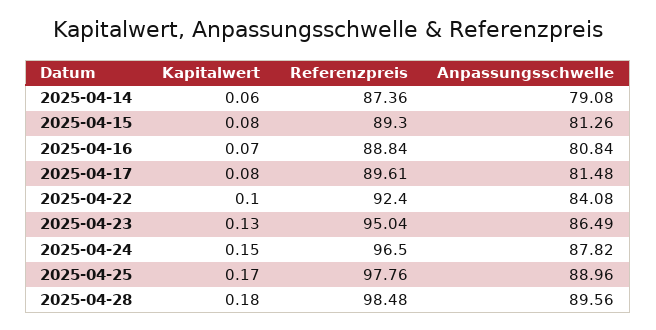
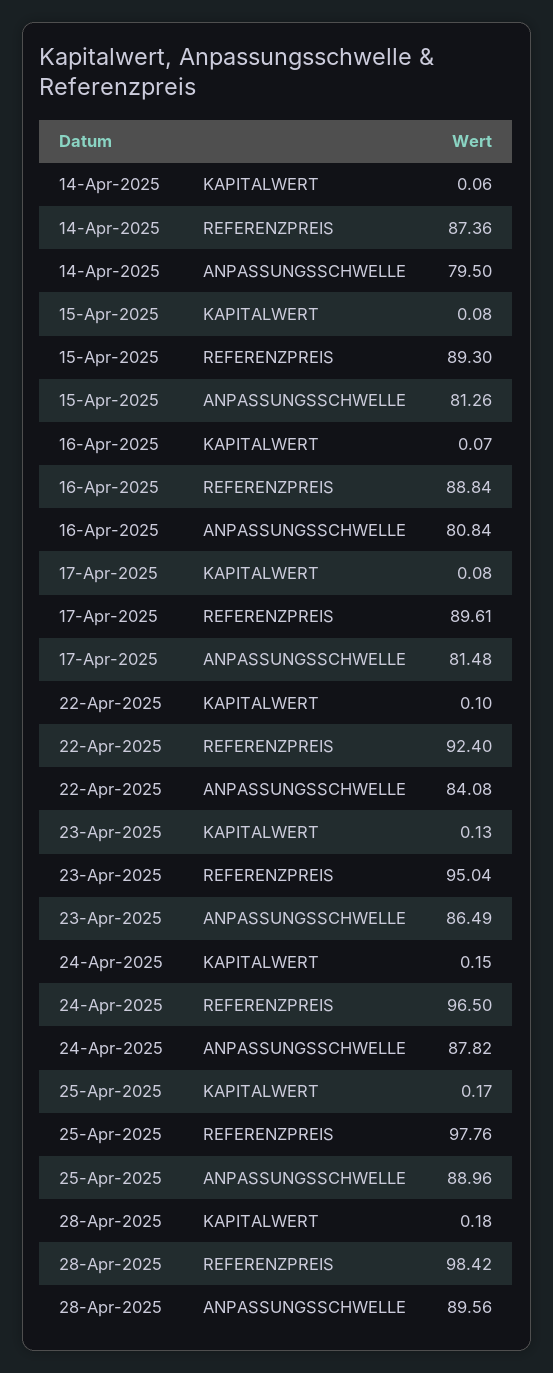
Anpassungsschwelle, 2025-04-14: 79.08 -> 79.5
Referenzpreis, 2025-04-28: 98.48 -> 98.42

